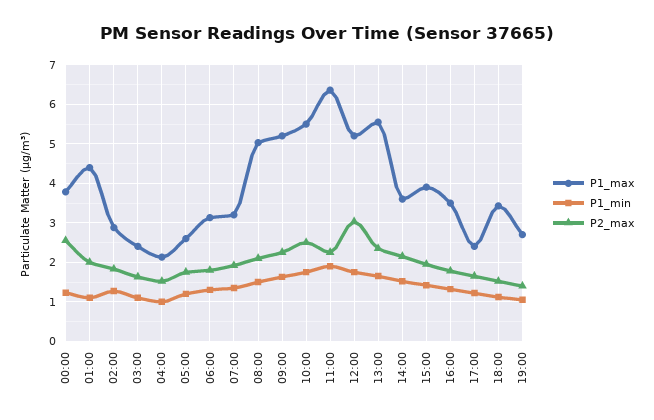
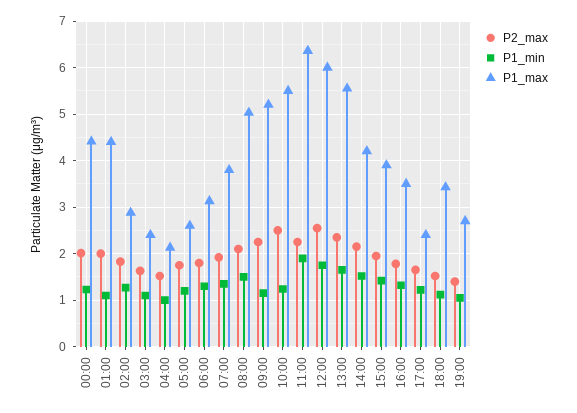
P1_max, 00:00: 3.8 -> 4.4
P2_max, 00:00: 2.6 -> 2
P1_max, 07:00: 3.2 -> 3.8
P1_min, 09:00: 1.6 -> 1.2
P1_min, 10:00: 1.8 -> 1.2
P1_max, 12:00: 5.2 -> 6
P2_max, 12:00: 3 -> 2.6
P1_max, 14:00: 3.6 -> 4.2

